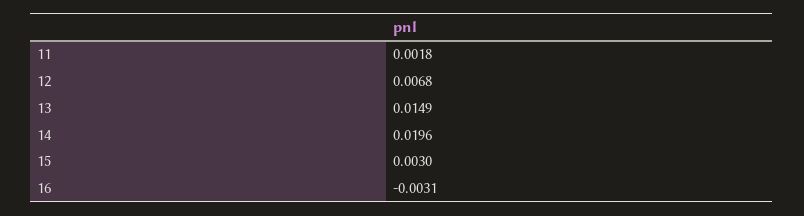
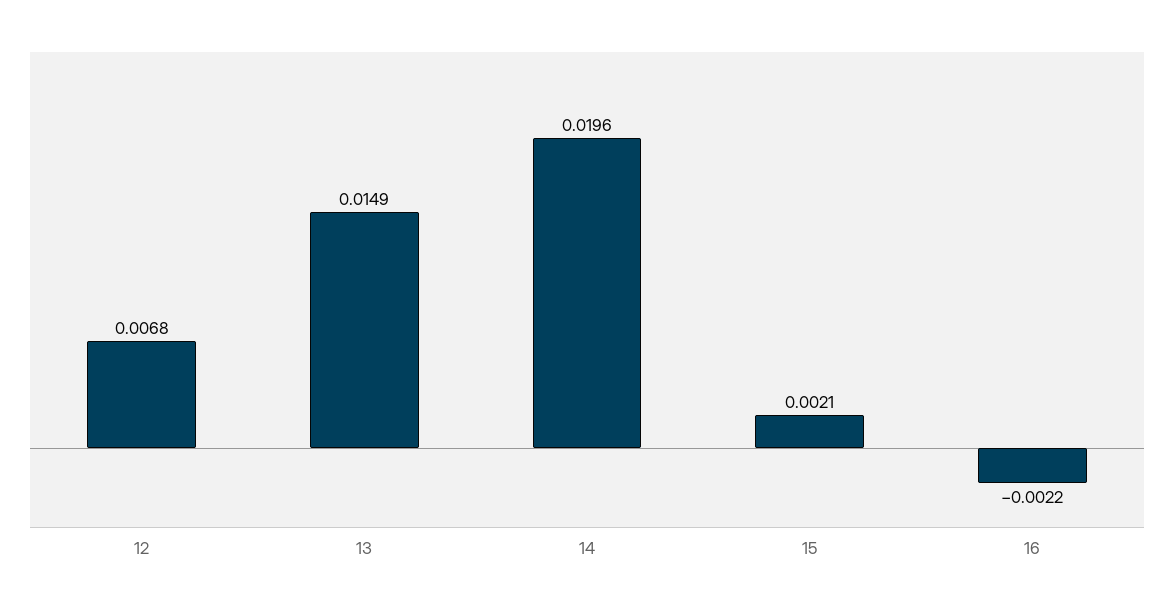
11: 0.0018 -> none
15: 0.003 -> 0.0021
16: -0.0031 -> -0.0022

